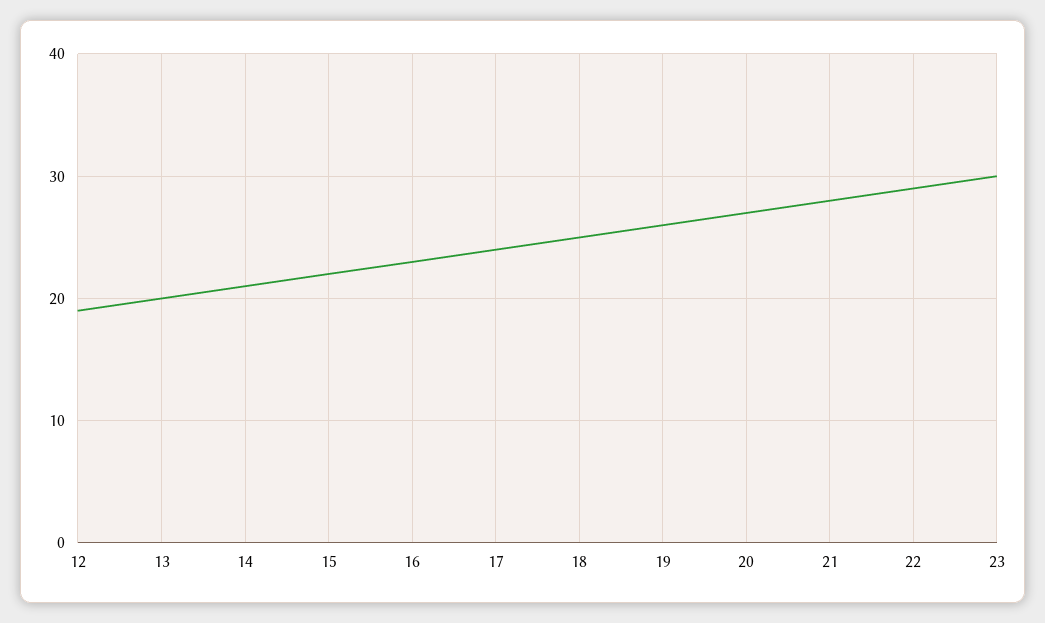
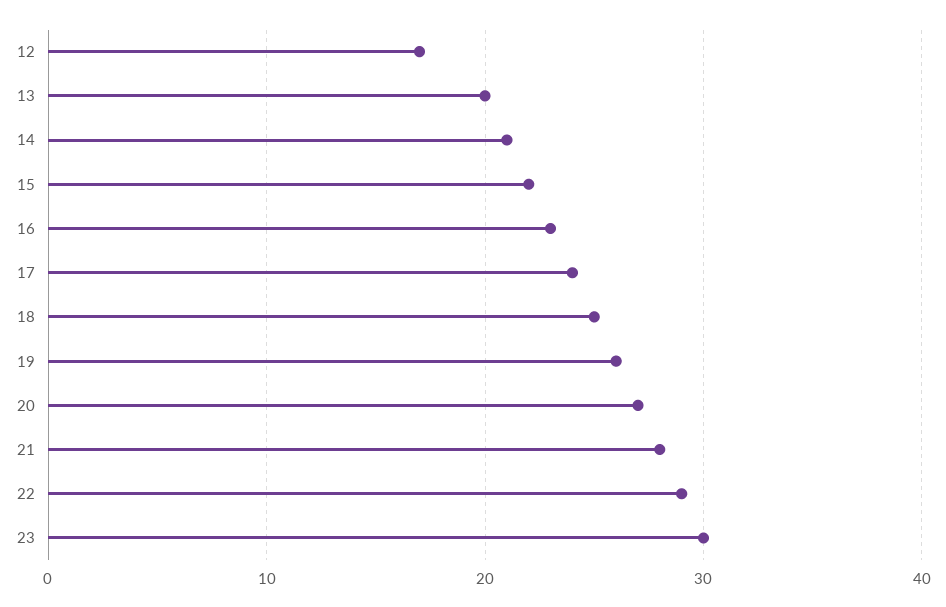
12: 19 -> 17

